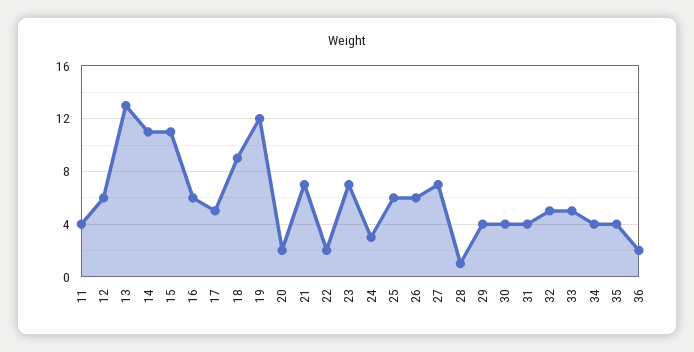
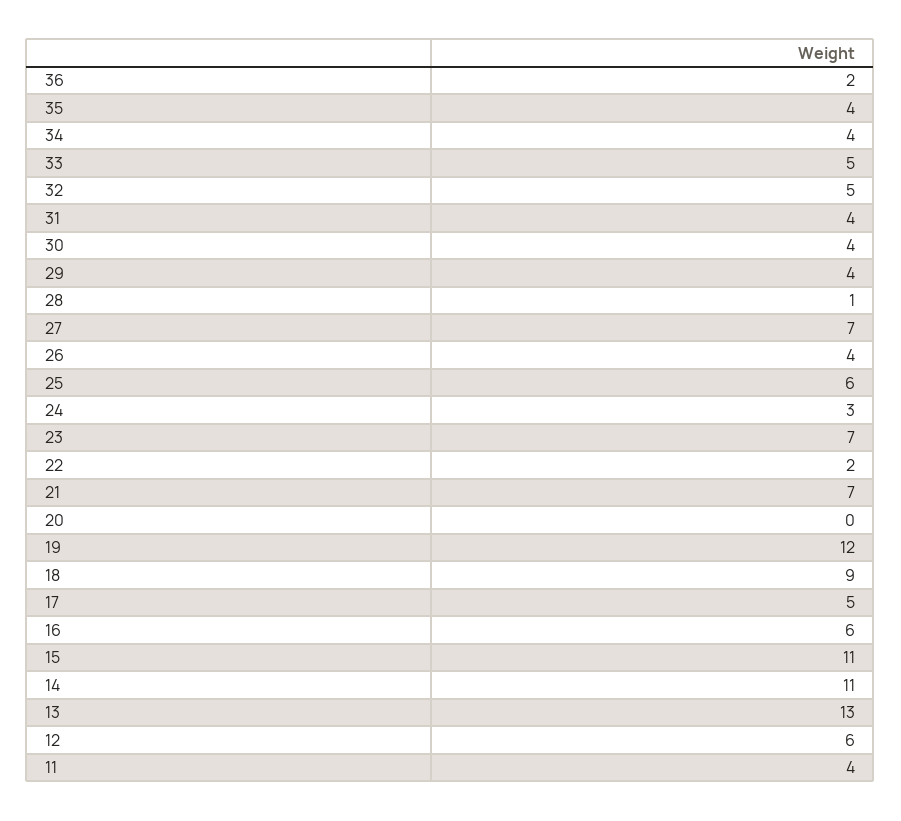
20: 2 -> 0
26: 6 -> 4

